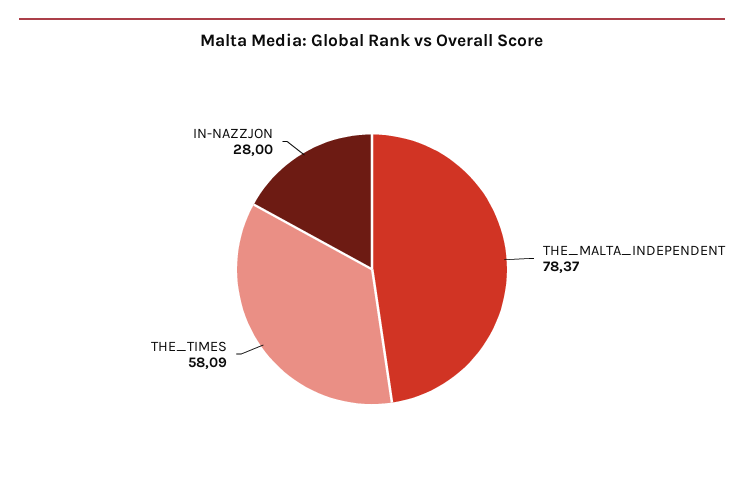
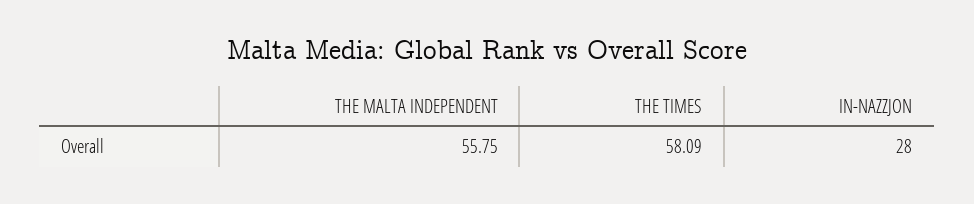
THE_MALTA_INDEPENDENT: 78.37 -> 55.75

